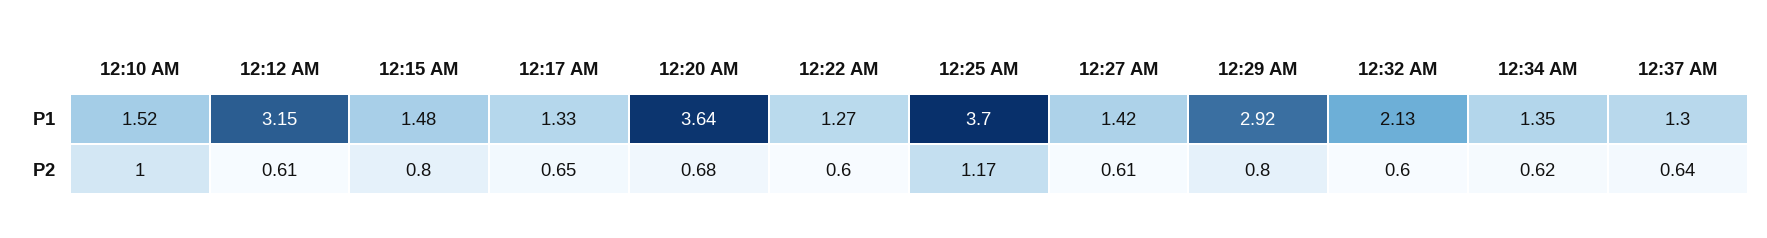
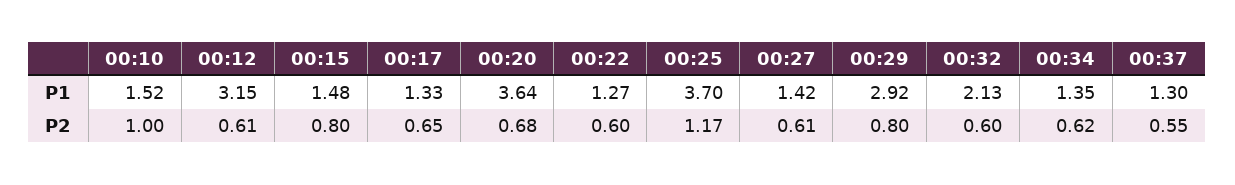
12:37 AM, P2: 0.64 -> 0.55

